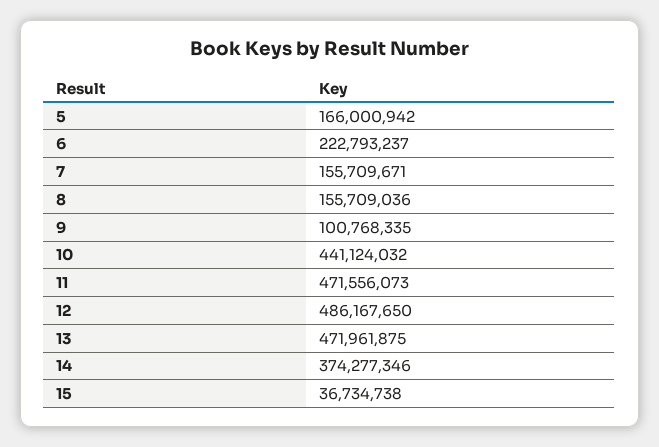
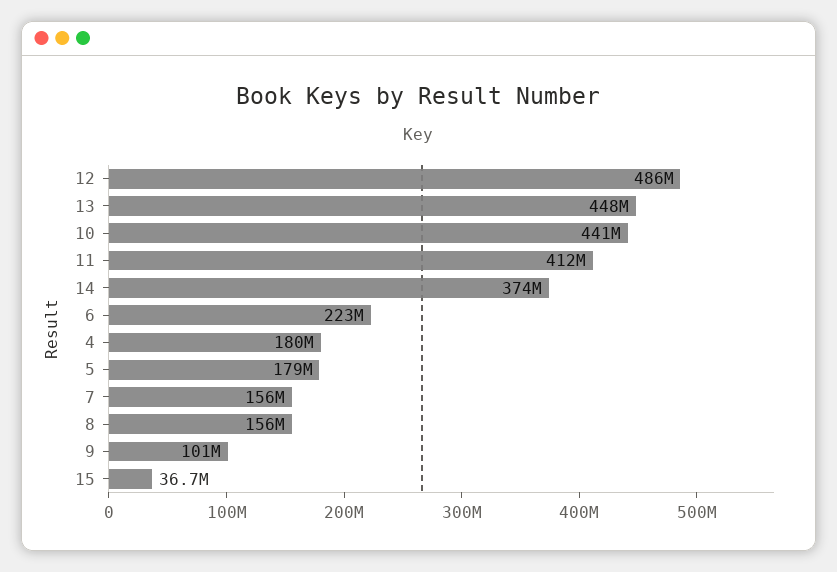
5: 166000942 -> 179000000
11: 471556073 -> 412000000
13: 471961875 -> 448000000
4: none -> 180000000

